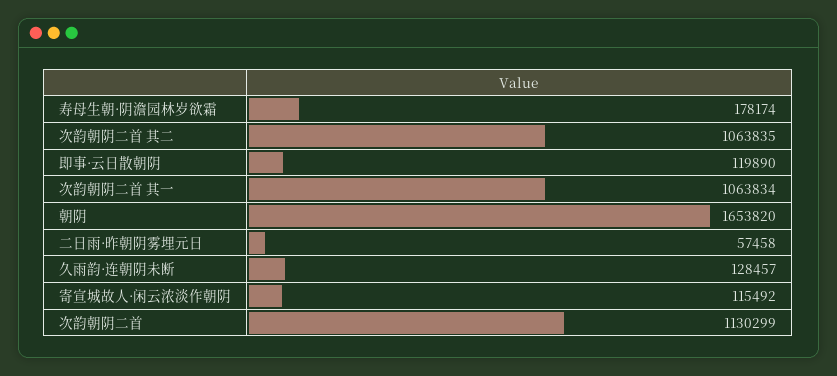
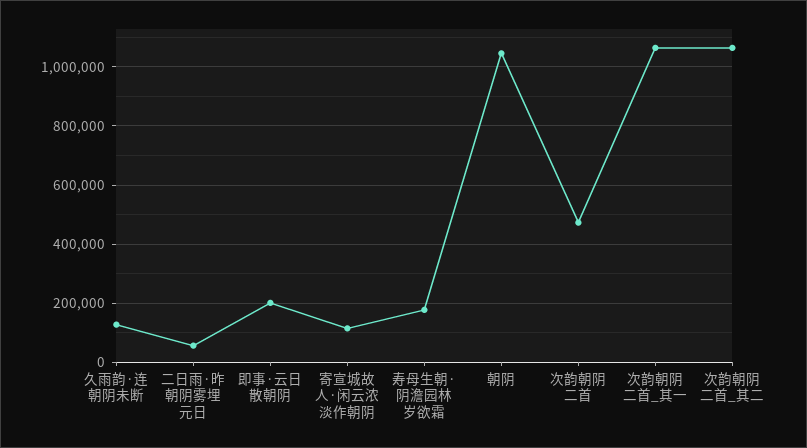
即事·云日散朝阴: 119890 -> 200000
朝阴: 1653820 -> 1050000
次韵朝阴二首: 1130299 -> 475000

